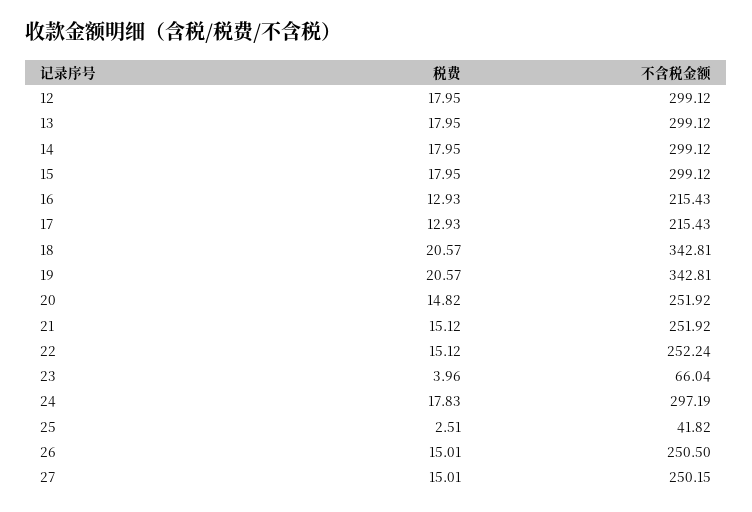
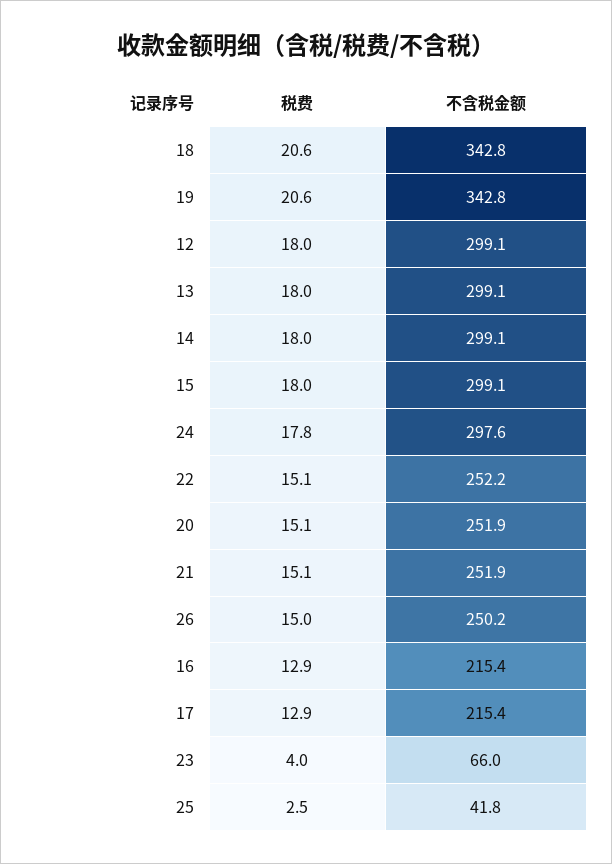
税费, 20: 14.82 -> 15.1
不含税金额, 24: 297.19 -> 297.6
不含税金额, 26: 250.5 -> 250.2
税费, 27: 15.01 -> none
不含税金额, 27: 250.15 -> none

